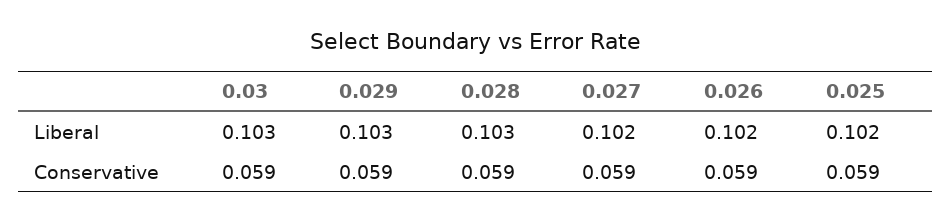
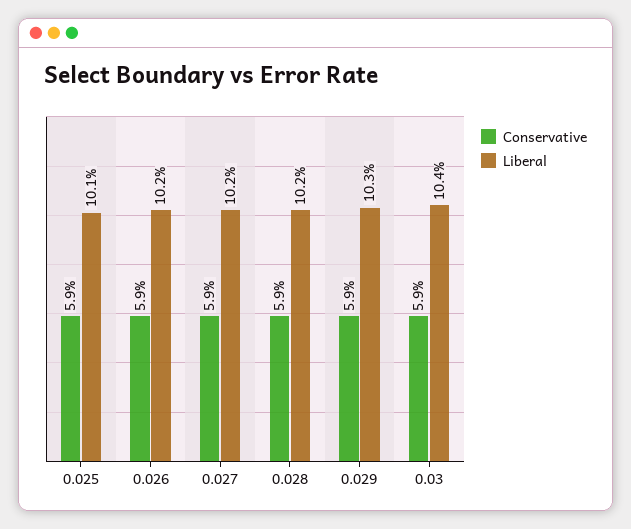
Liberal, 0.03: 0.103 -> 0.104
Liberal, 0.028: 0.103 -> 0.102
Liberal, 0.025: 0.102 -> 0.101

